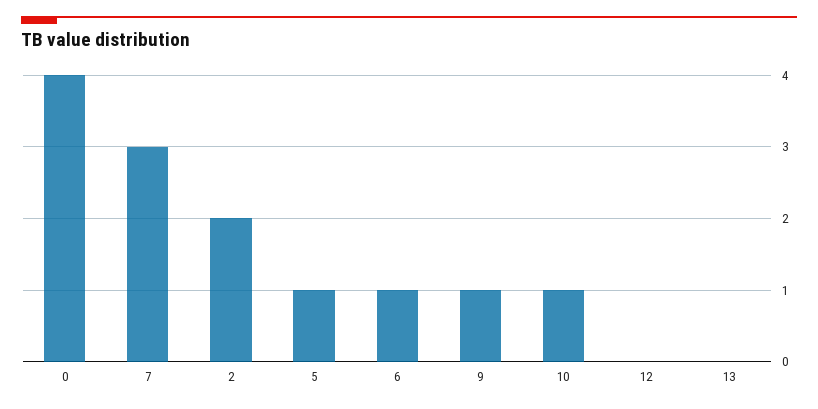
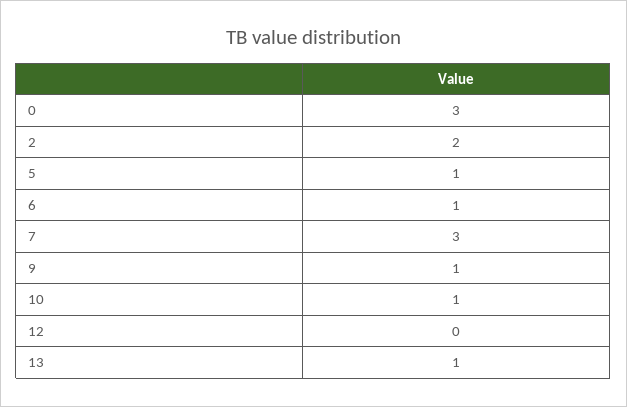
0: 4 -> 3
13: 0 -> 1

